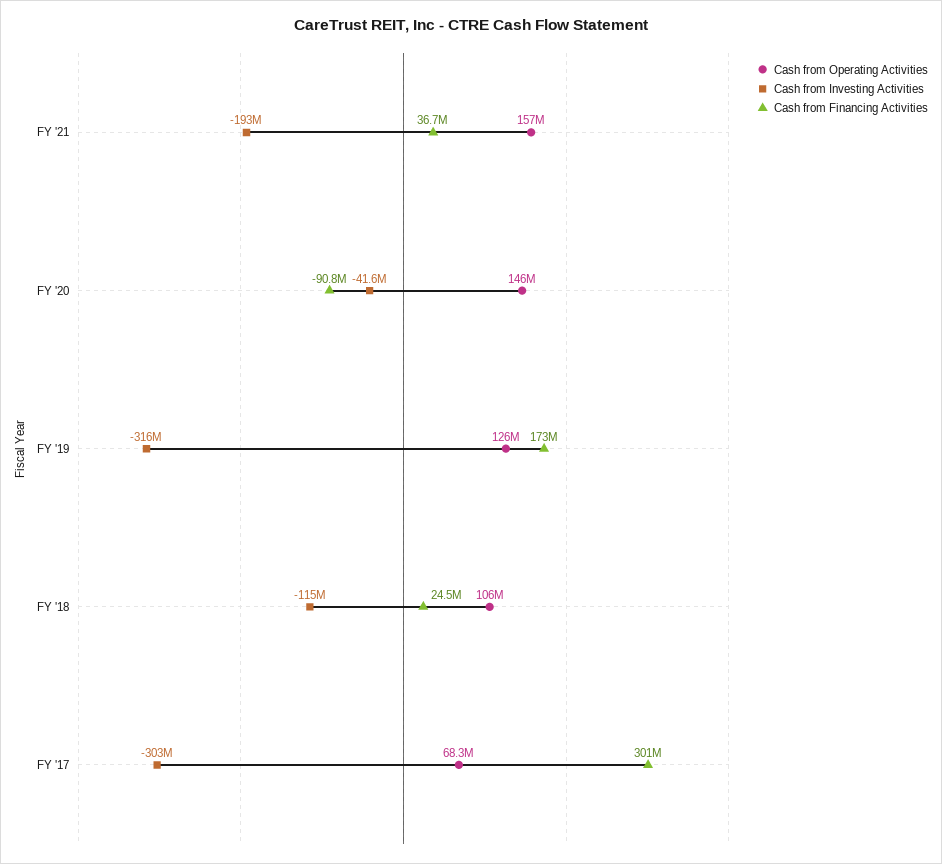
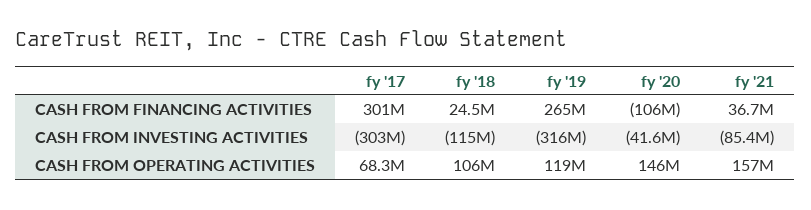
Cash from Investing Activities, FY '21: -193000000 -> -85400000
Cash from Financing Activities, FY '20: -90800000 -> -106000000
Cash from Operating Activities, FY '19: 126000000 -> 119000000
Cash from Financing Activities, FY '19: 173000000 -> 265000000

